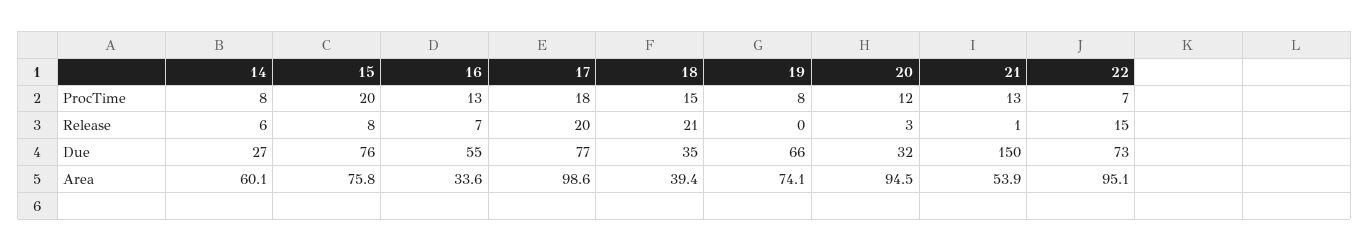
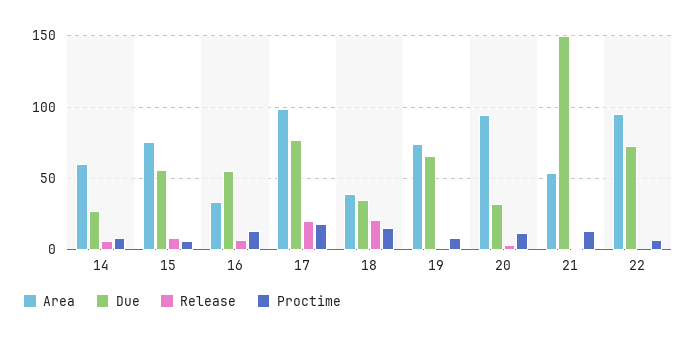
ProcTime, 15: 20 -> 5
Release, 22: 15 -> 0
Due, 15: 76 -> 55

